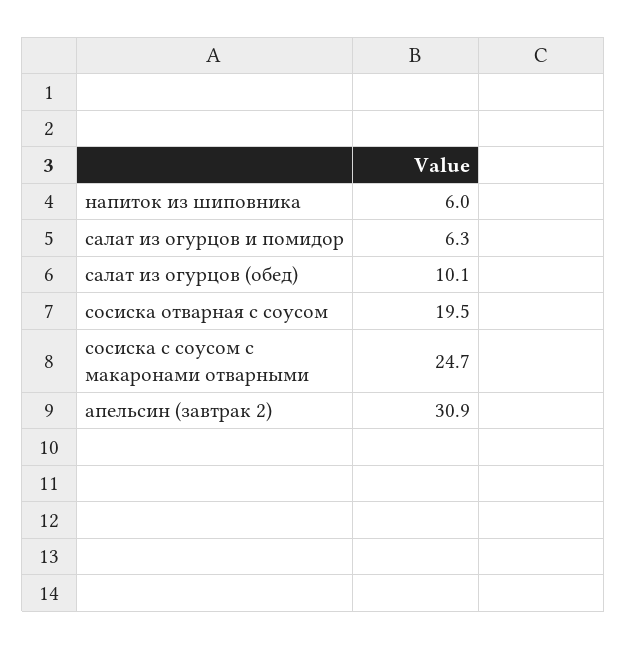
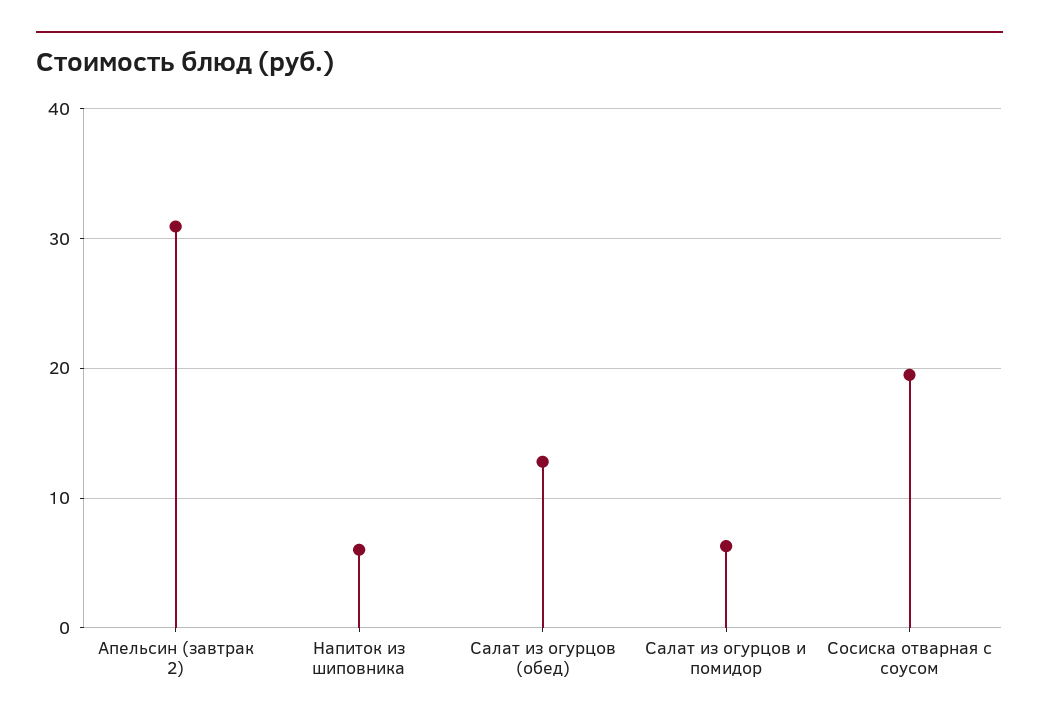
салат из огурцов (обед): 10.1 -> 13
сосиска с соусом с макаронами отварными: 24.7 -> none

